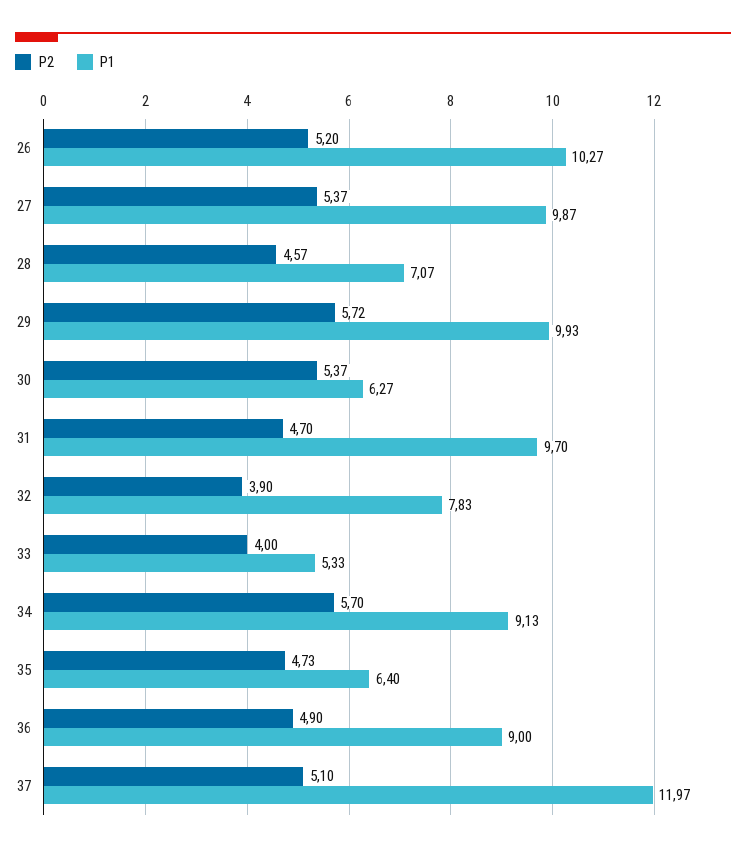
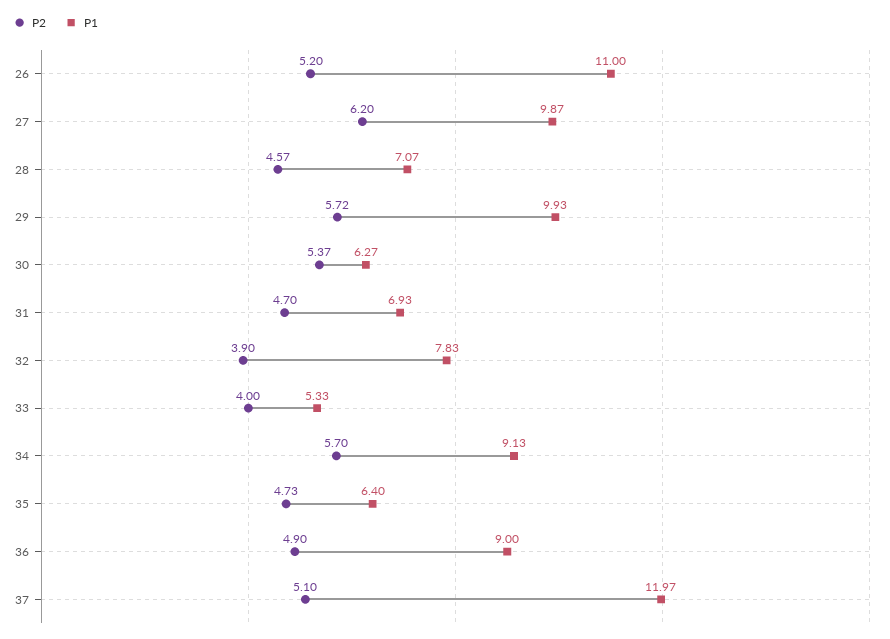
P1, 26: 10.27 -> 11
P2, 27: 5.37 -> 6.2
P1, 31: 9.7 -> 6.93

